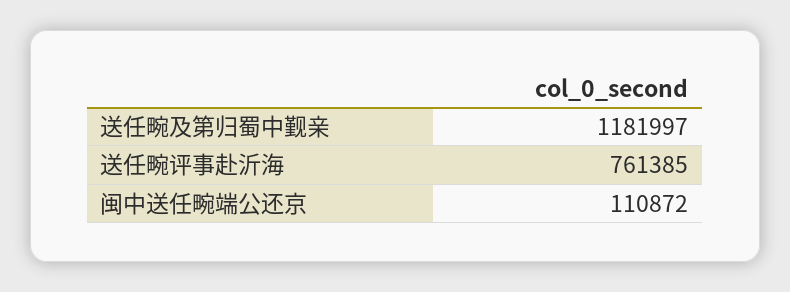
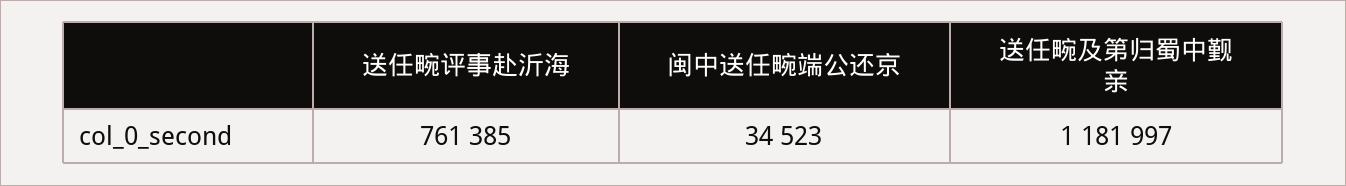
闽中送任畹端公还京: 110872 -> 34523

